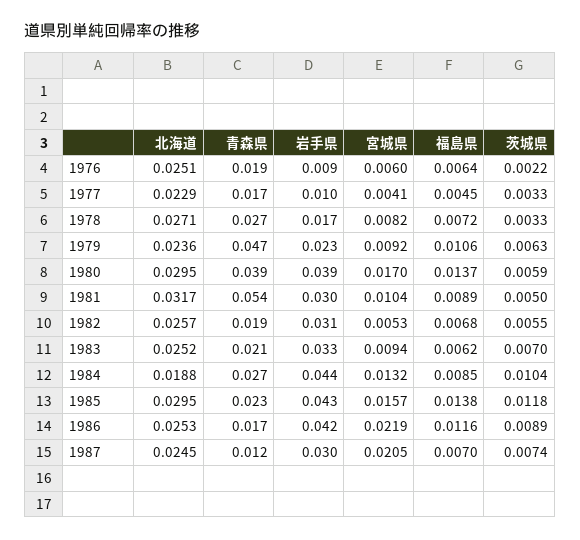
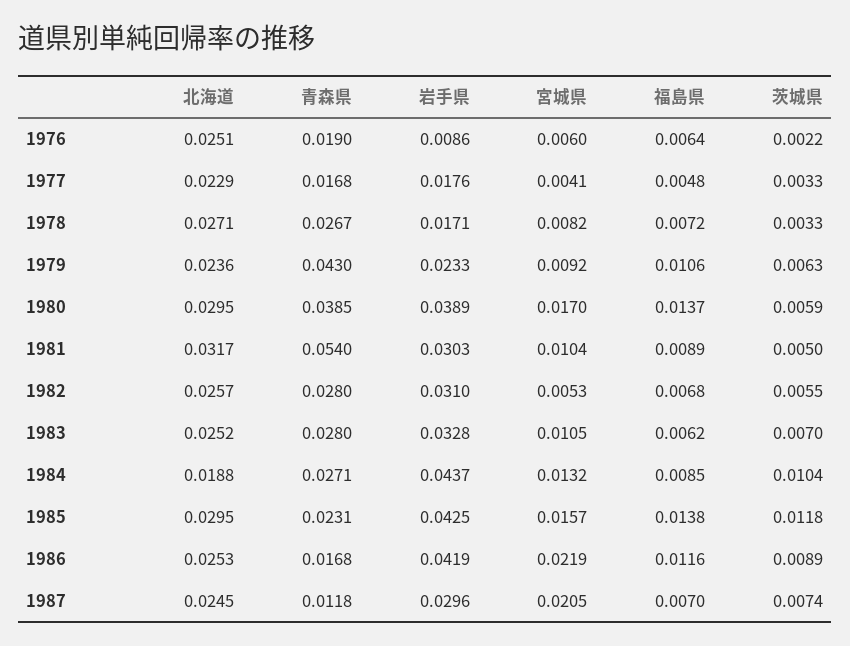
岩手県, 1977: 0.01 -> 0.0176
福島県, 1977: 0.0045 -> 0.0048
青森県, 1979: 0.047 -> 0.043
青森県, 1982: 0.019 -> 0.028
青森県, 1983: 0.021 -> 0.028
宮城県, 1983: 0.0094 -> 0.0105

